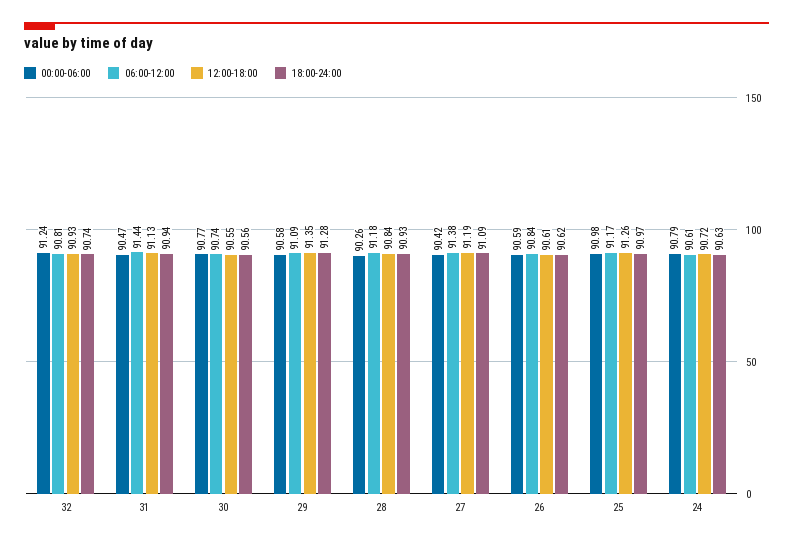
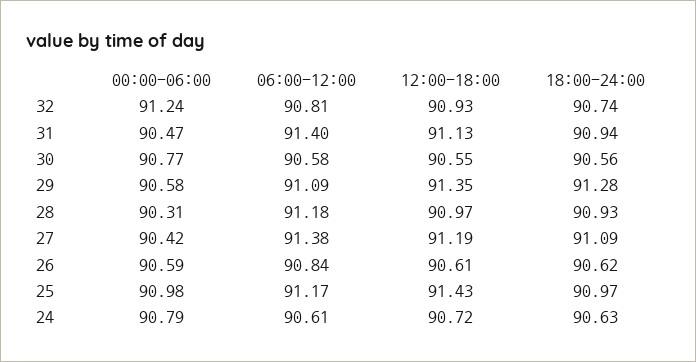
06:00-12:00, 31: 91.44 -> 91.4
06:00-12:00, 30: 90.74 -> 90.58
00:00-06:00, 28: 90.26 -> 90.31
12:00-18:00, 28: 90.84 -> 90.97
12:00-18:00, 25: 91.26 -> 91.43

